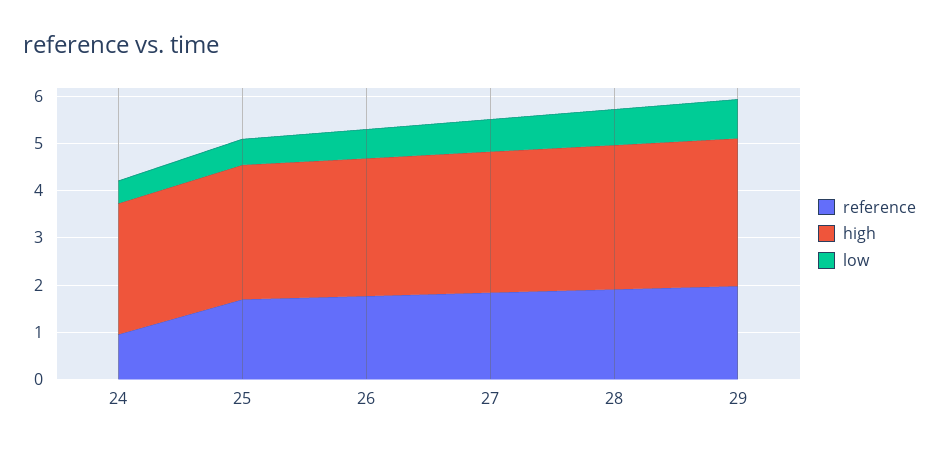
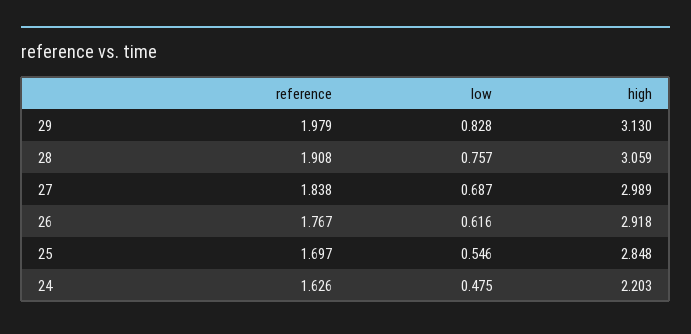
reference, 24: 1 -> 1.626
high, 24: 2.8 -> 2.203

